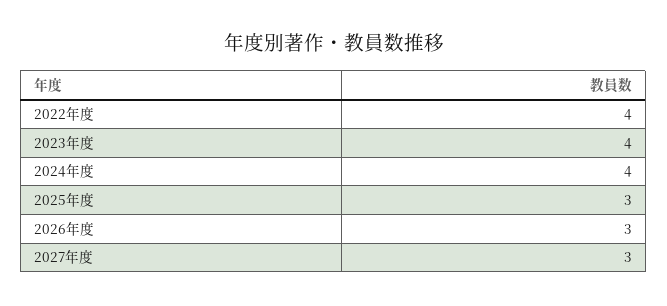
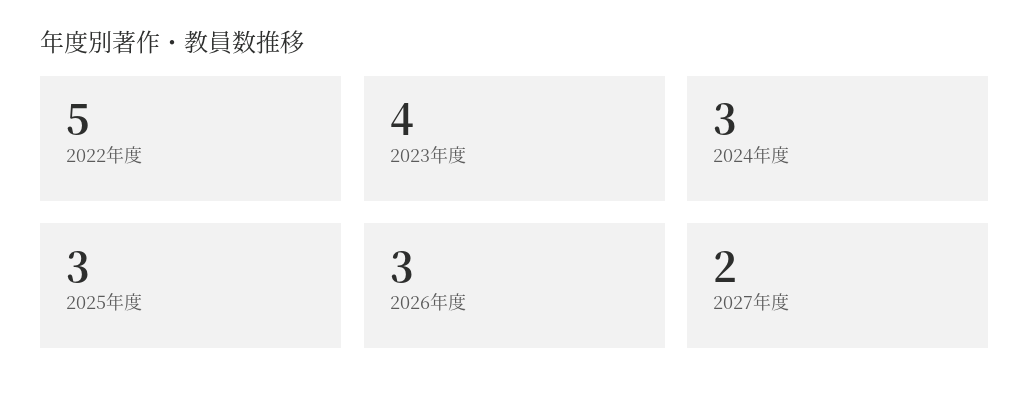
2022年度: 4 -> 5
2024年度: 4 -> 3
2027年度: 3 -> 2

